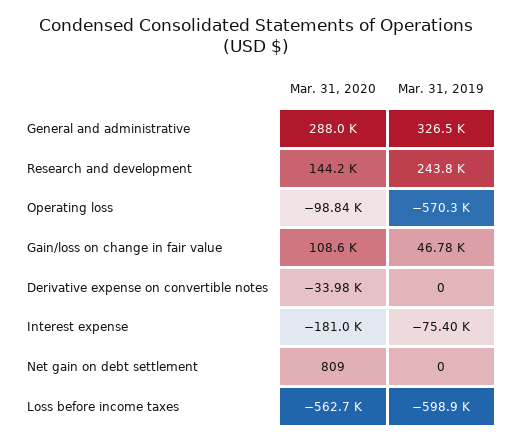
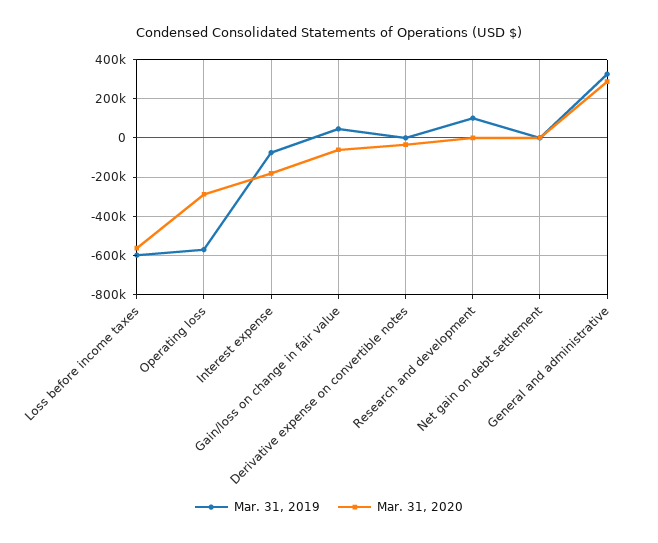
Mar. 31, 2020, Research and development: 144200 -> 0
Mar. 31, 2019, Research and development: 243800 -> 100000
Mar. 31, 2020, Operating loss: -98840 -> -300000
Mar. 31, 2020, Gain/loss on change in fair value: 108600 -> -50000

